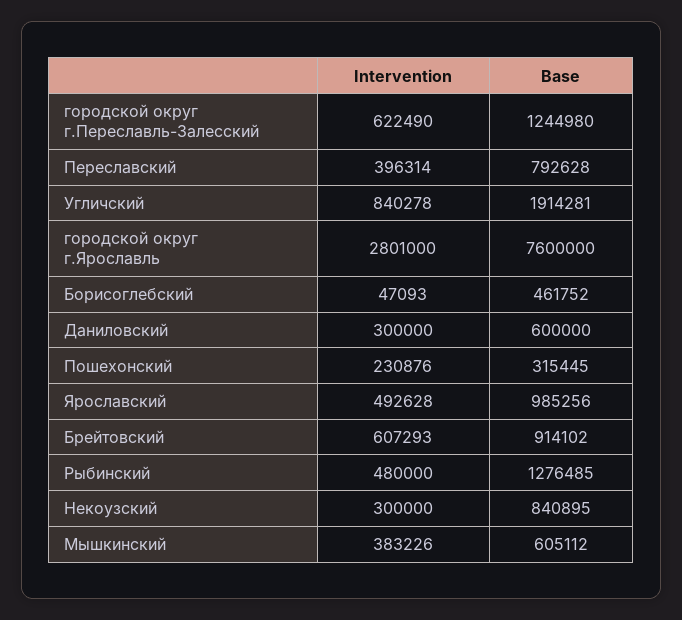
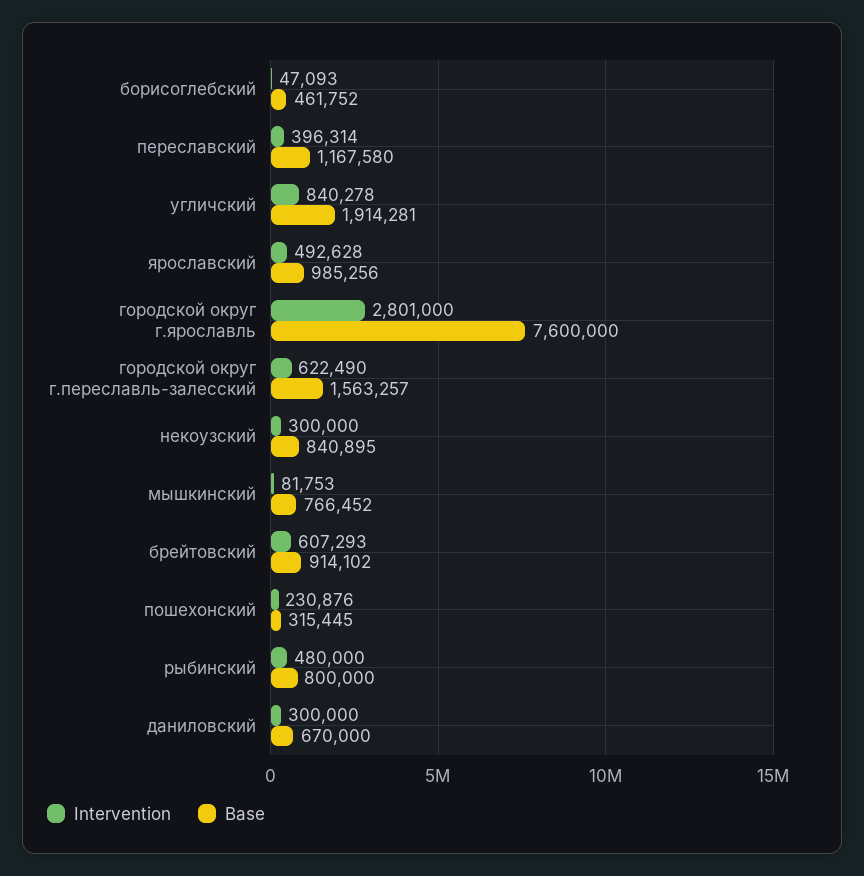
Base, городской округ г.Переславль-Залесский: 1244980 -> 1563257
Base, Переславский: 792628 -> 1167580
Base, Даниловский: 600000 -> 670000
Base, Рыбинский: 1276485 -> 800000
Intervention, Мышкинский: 383226 -> 81753
Base, Мышкинский: 605112 -> 766452

